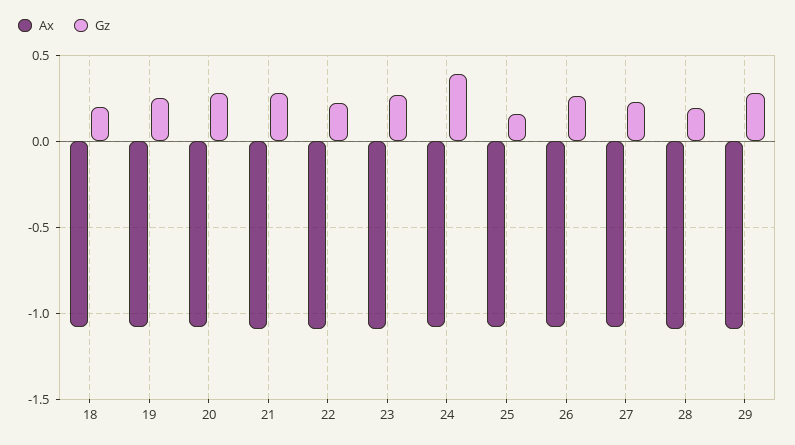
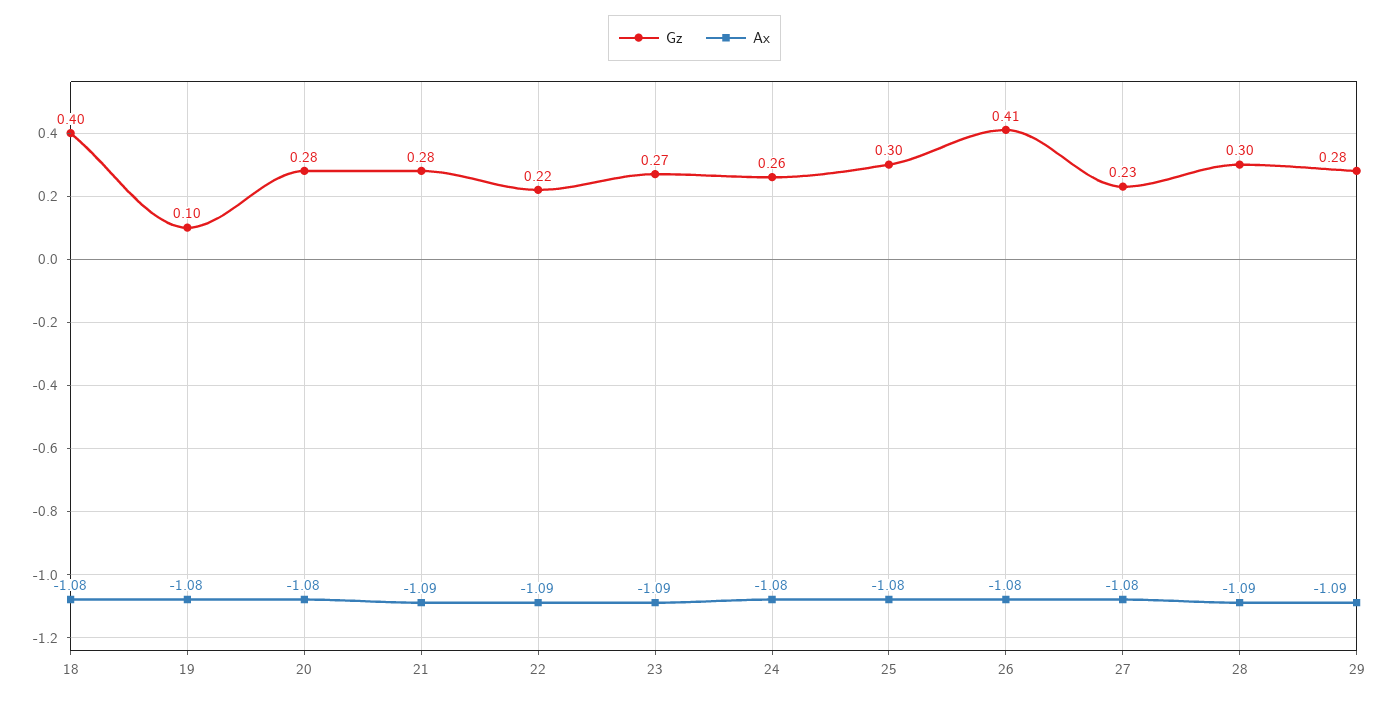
Gz, 18: 0.2 -> 0.4
Gz, 19: 0.25 -> 0.1
Gz, 24: 0.4 -> 0.26
Gz, 25: 0.15 -> 0.3
Gz, 26: 0.25 -> 0.41
Gz, 28: 0.2 -> 0.3

